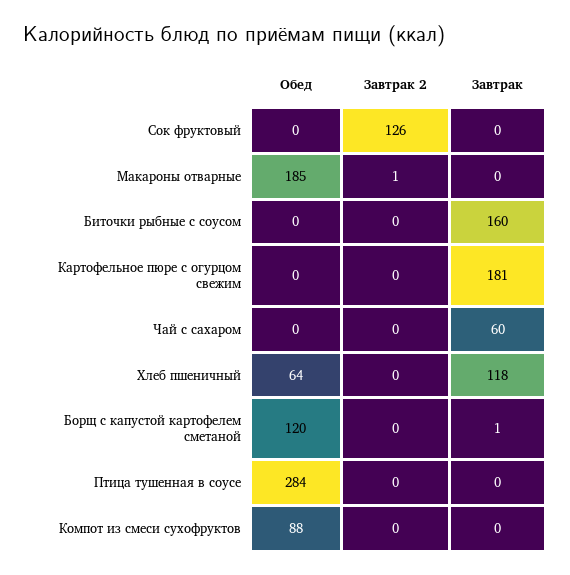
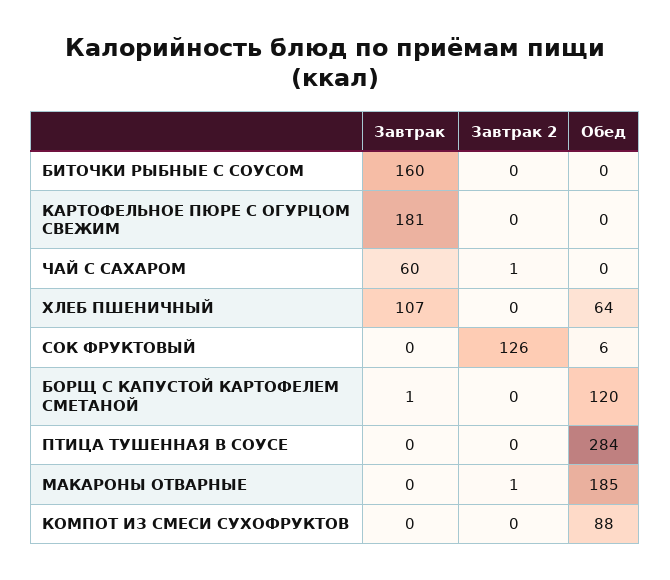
Обед, Сок фруктовый: 0 -> 6
Завтрак 2, Чай с сахаром: 0 -> 1
Завтрак, Хлеб пшеничный: 118 -> 107

